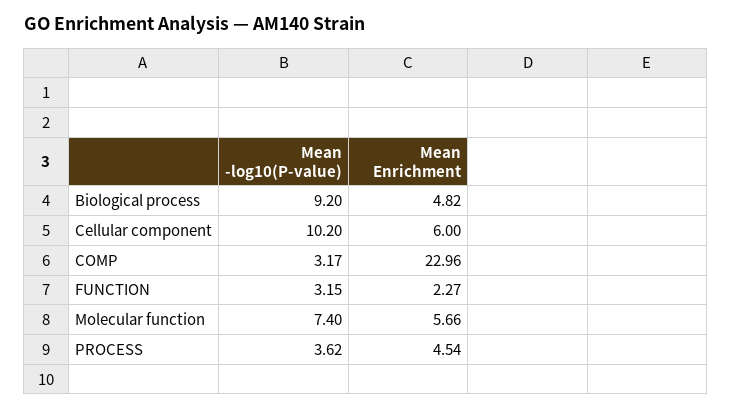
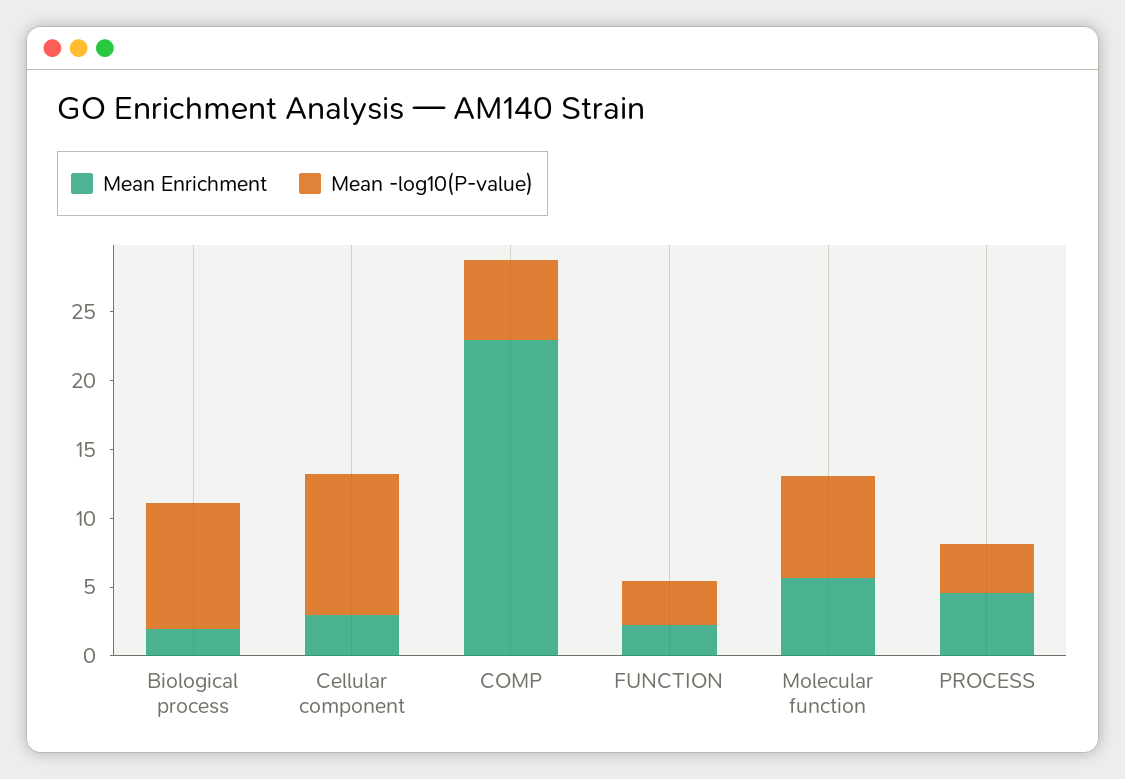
Mean Enrichment, Biological process: 4.82 -> 2
Mean Enrichment, Cellular component: 6 -> 3
Mean -log10(P-value), COMP: 3.17 -> 6

